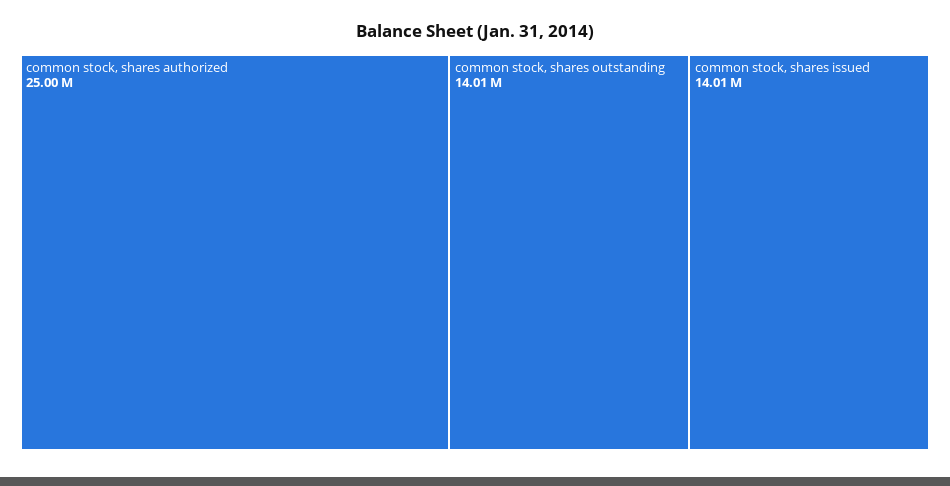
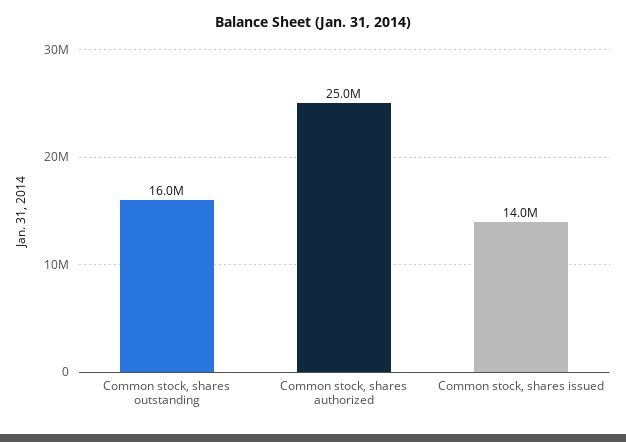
common stock, shares outstanding: 14010000 -> 16000000

